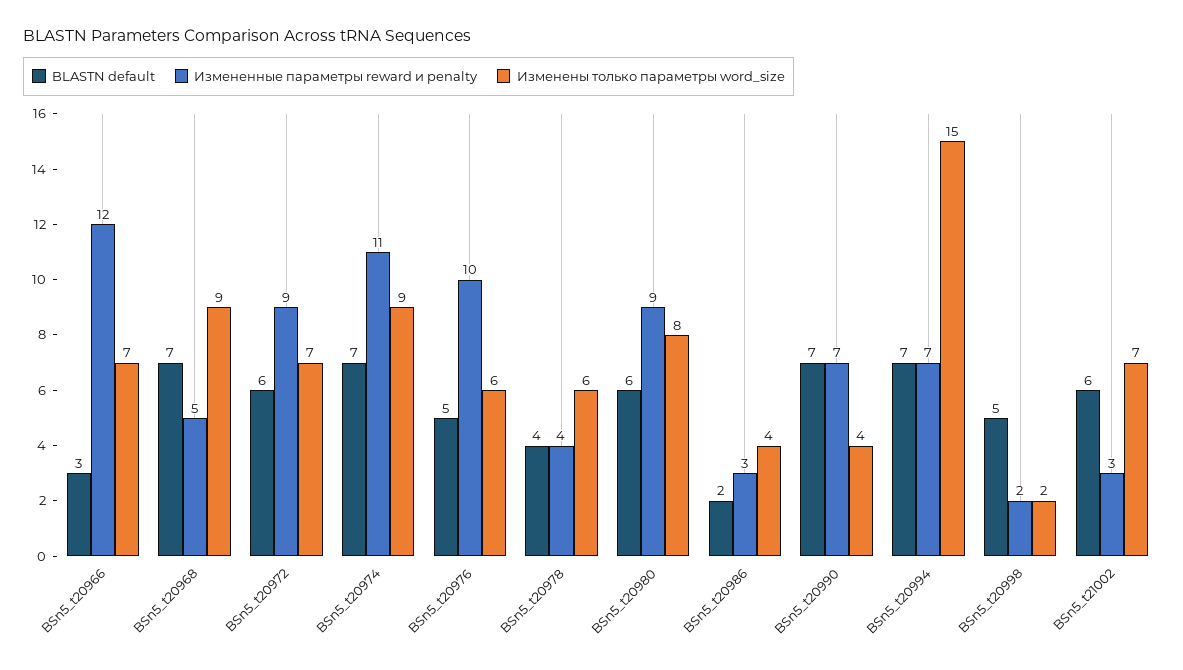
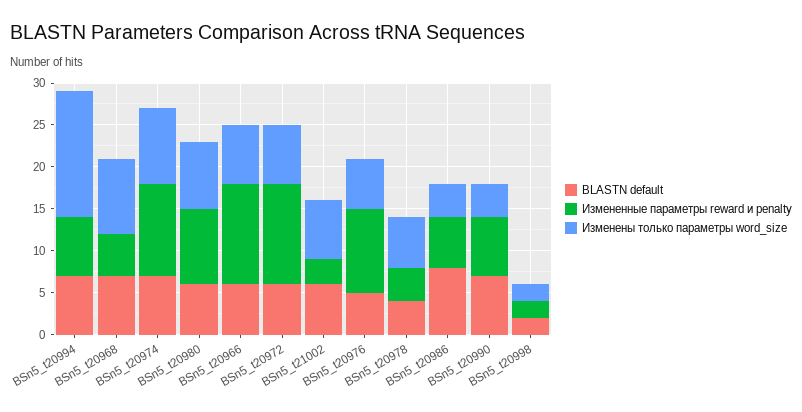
BLASTN default, BSn5_t20966: 3 -> 6
Измененные параметры reward и penalty, BSn5_t20972: 9 -> 12
BLASTN default, BSn5_t20986: 2 -> 8
Измененные параметры reward и penalty, BSn5_t20986: 3 -> 6
BLASTN default, BSn5_t20998: 5 -> 2

